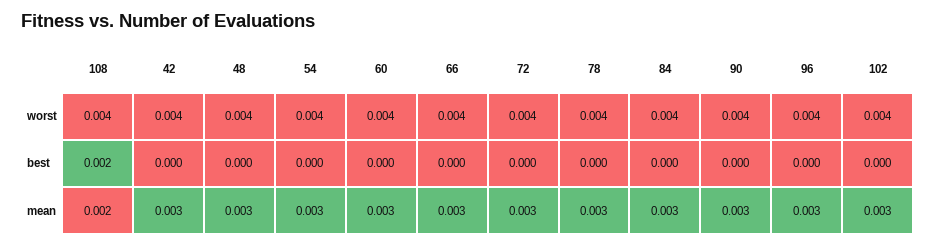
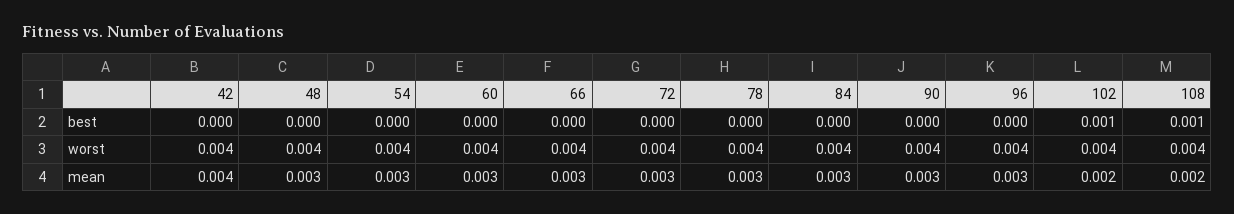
108, best: 0.002 -> 0.001
102, best: 0 -> 0.001
42, mean: 0.003 -> 0.004
102, mean: 0.003 -> 0.002

